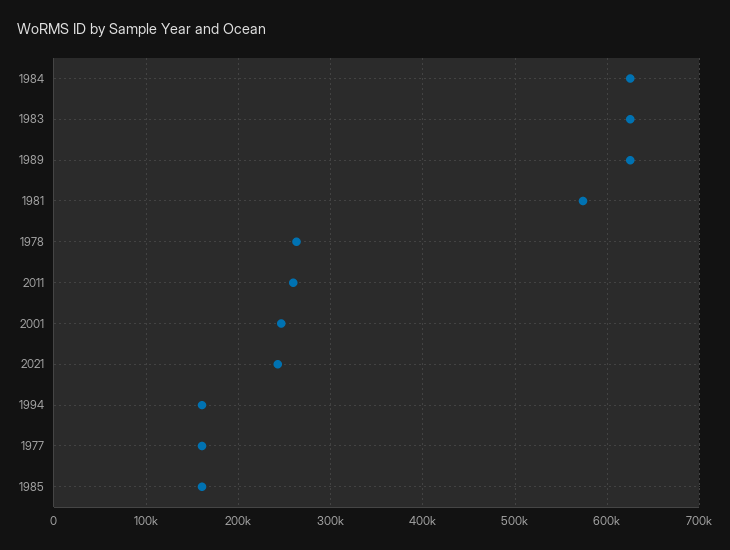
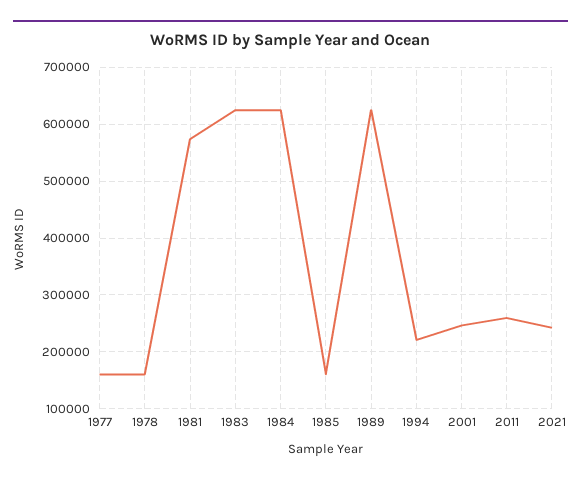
1978: 260000 -> 160000
1994: 160000 -> 220000

